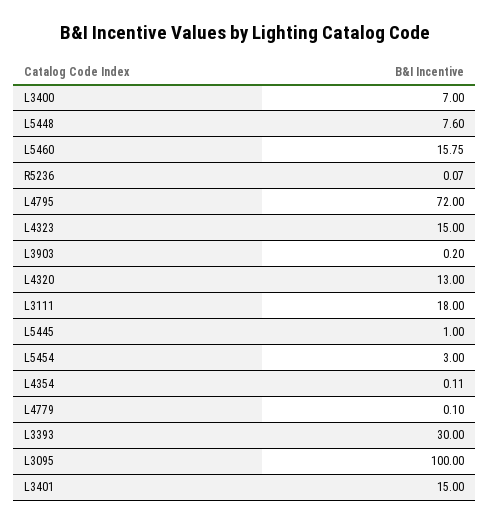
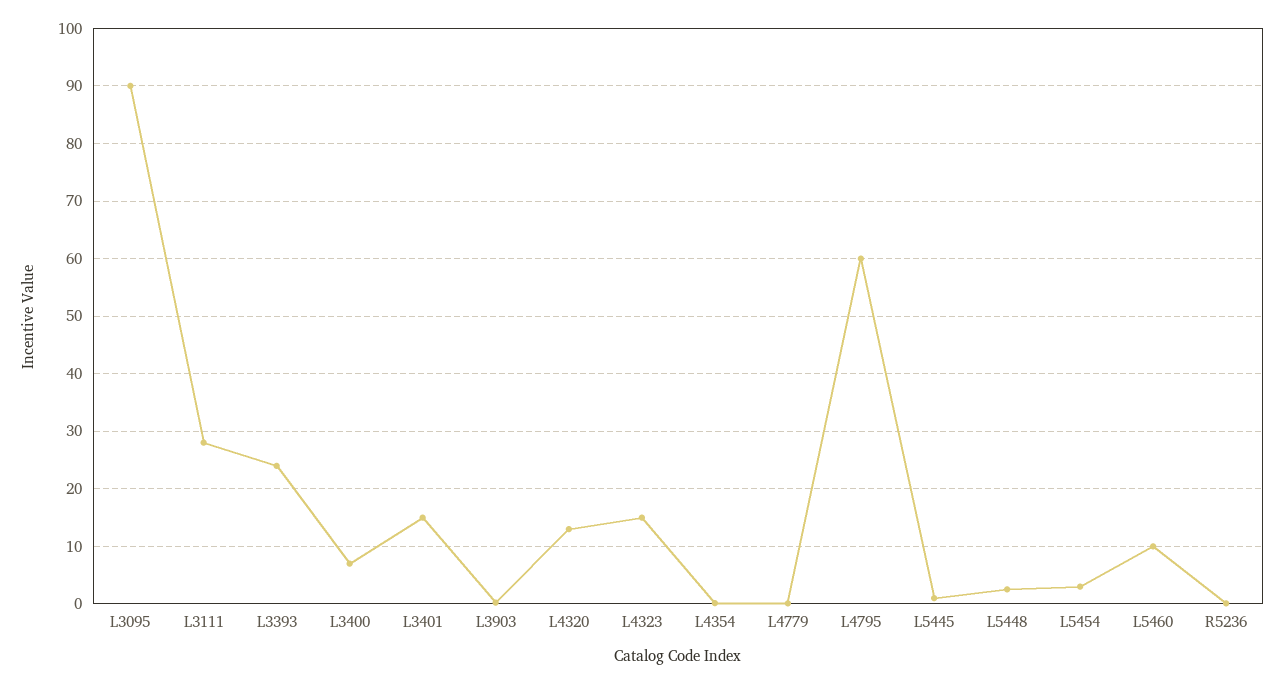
L5448: 7.6 -> 2
L5460: 15.75 -> 10
L4795: 72 -> 60
L3111: 18 -> 28
L3393: 30 -> 24
L3095: 100 -> 90

